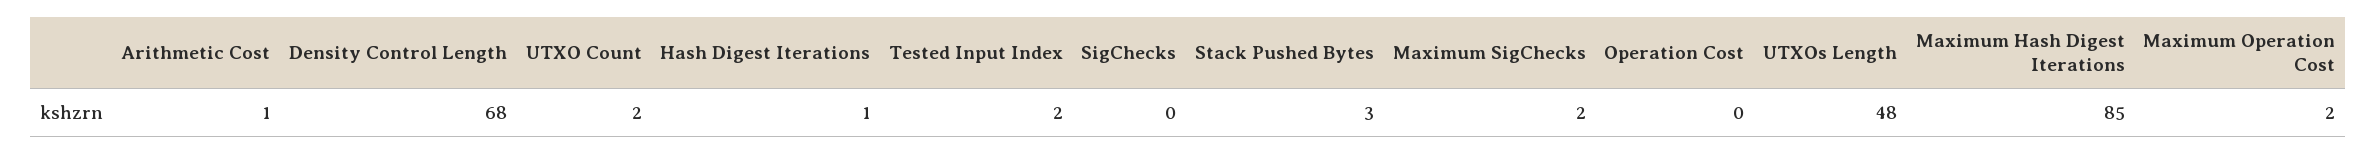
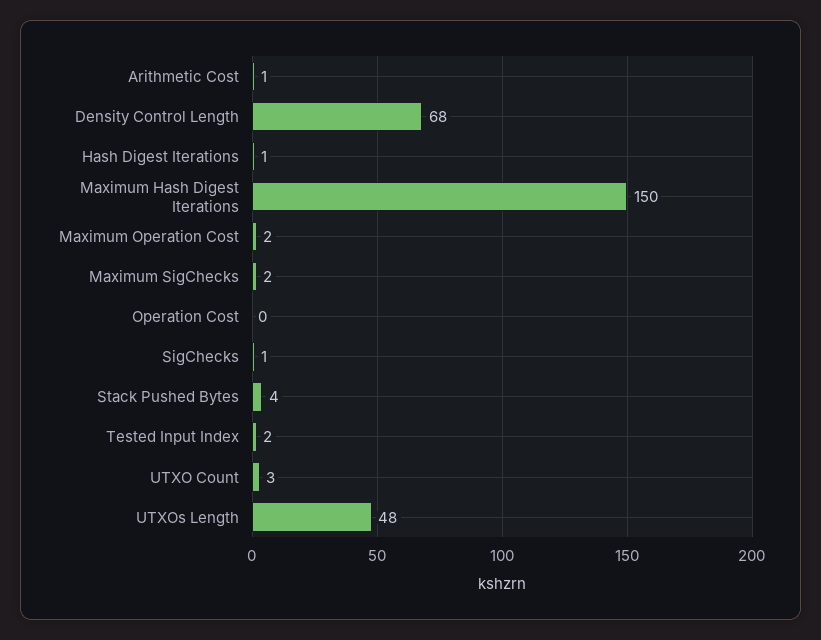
UTXO Count: 2 -> 3
SigChecks: 0 -> 1
Stack Pushed Bytes: 3 -> 4
Maximum Hash Digest Iterations: 85 -> 150

